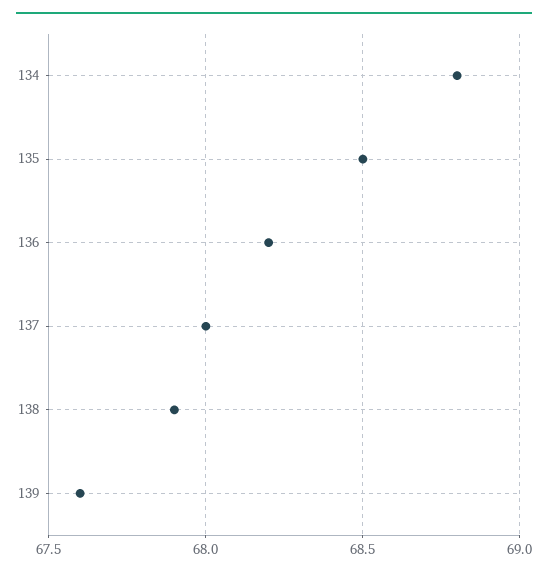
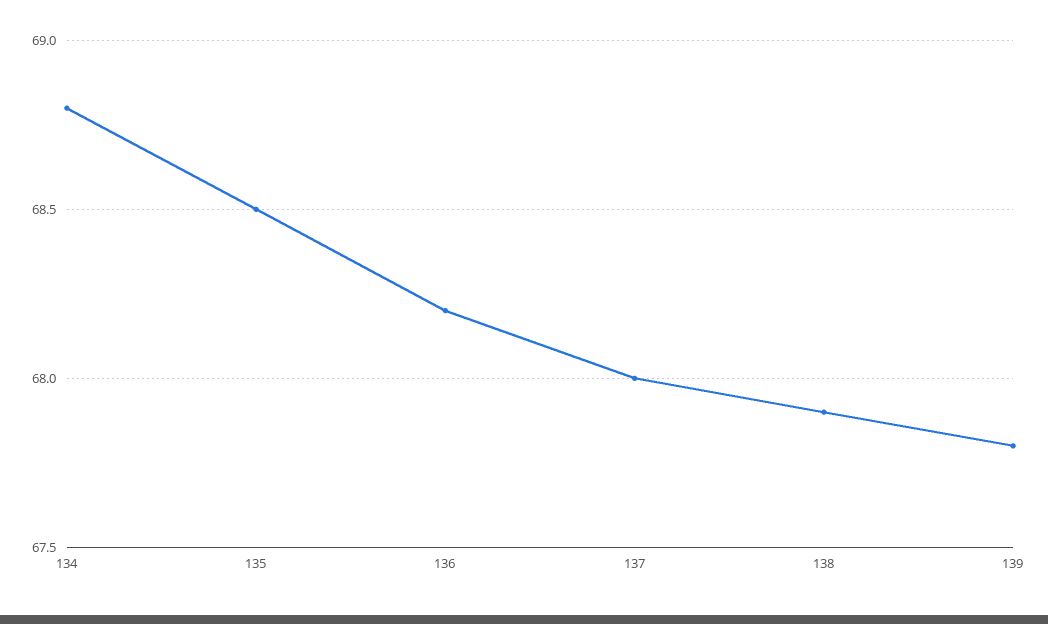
139: 67.6 -> 67.8

